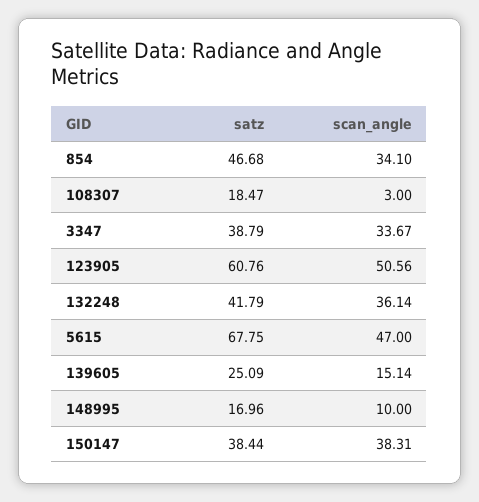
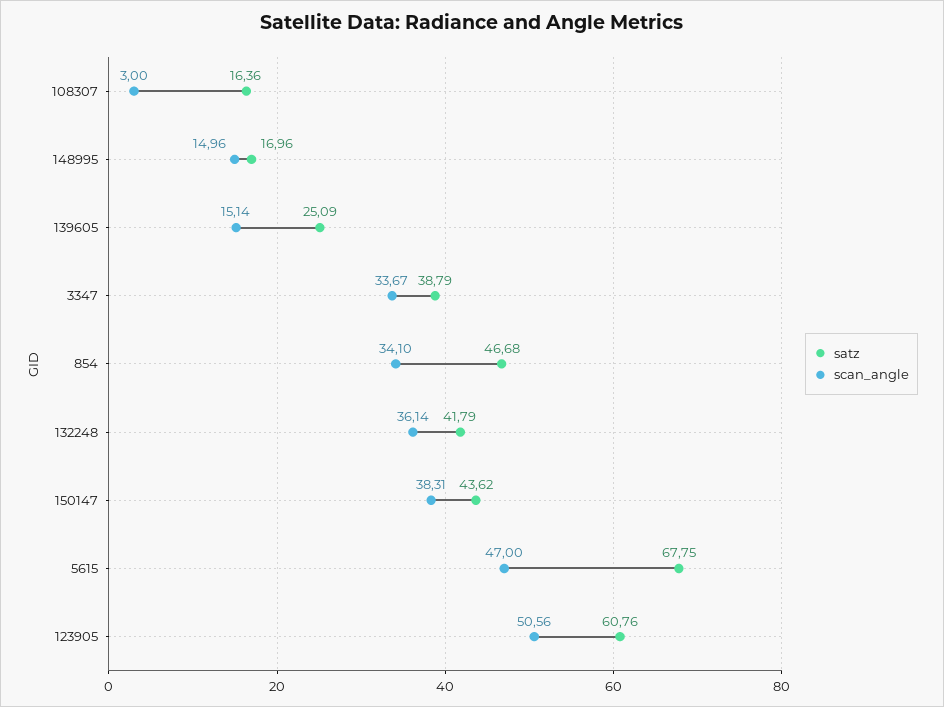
satz, 108307: 18.47 -> 16.36
scan_angle, 148995: 10 -> 14.96
satz, 150147: 38.44 -> 43.62

